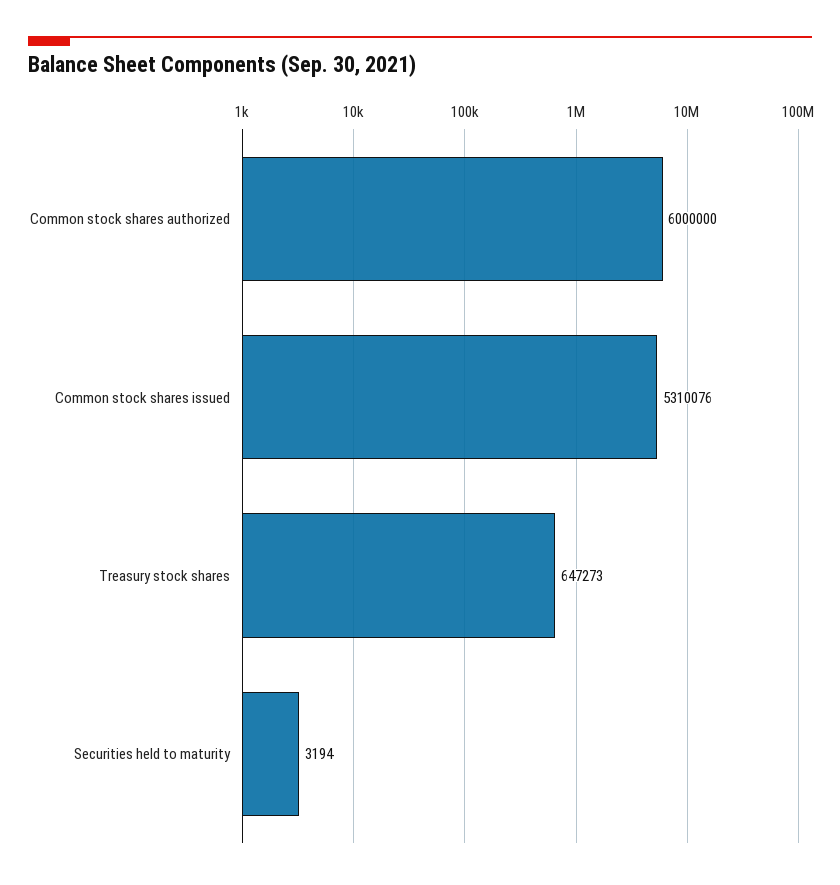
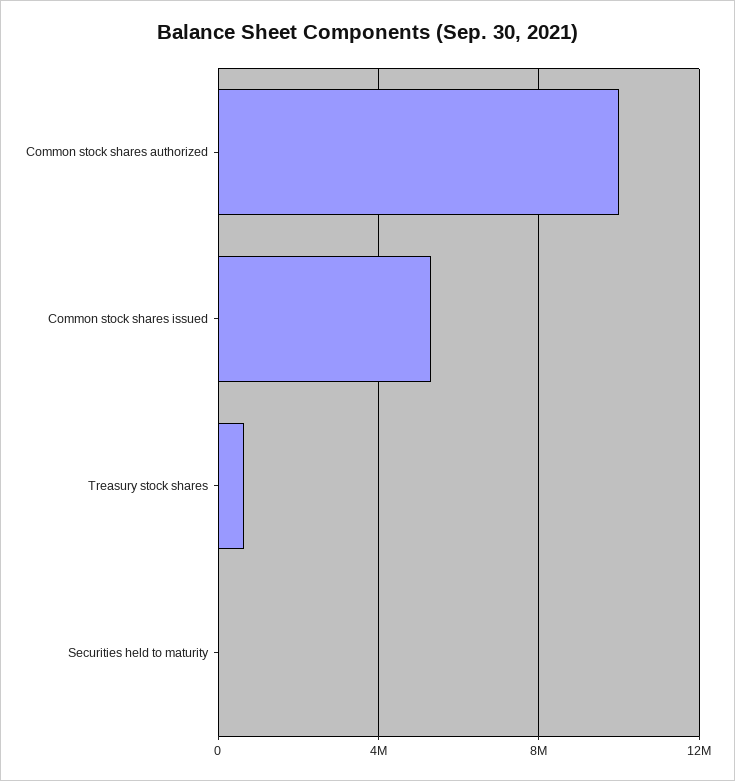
Common stock shares authorized: 6000000 -> 10000000

